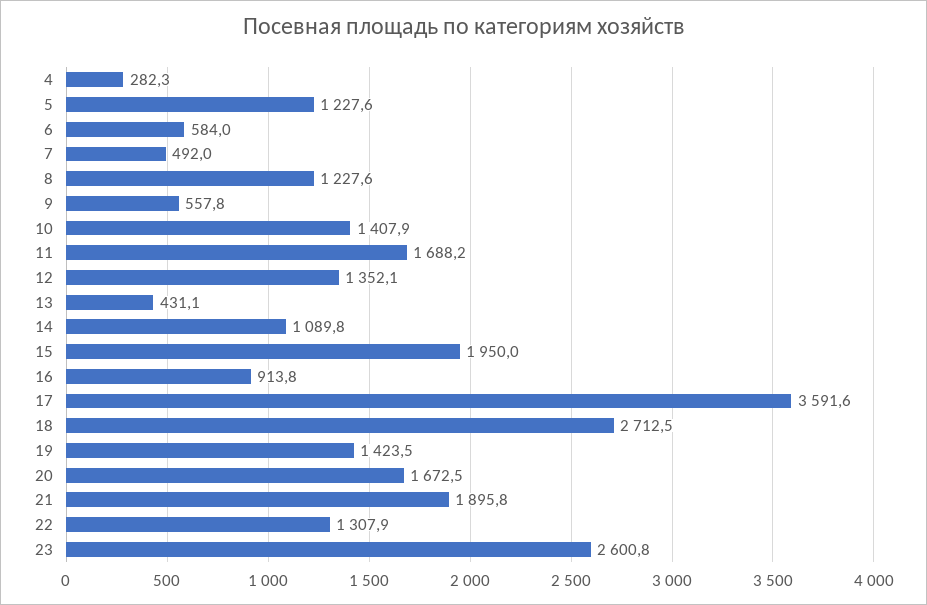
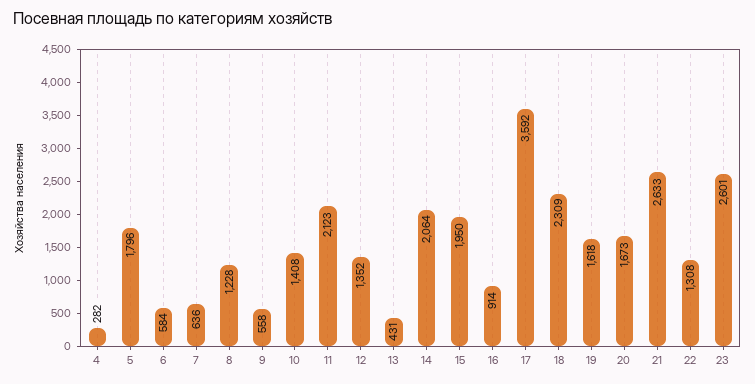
5: 1227.6 -> 1796
7: 492 -> 636
11: 1688.2 -> 2123
14: 1089.8 -> 2064
18: 2712.5 -> 2309
19: 1423.5 -> 1618
21: 1895.8 -> 2633

